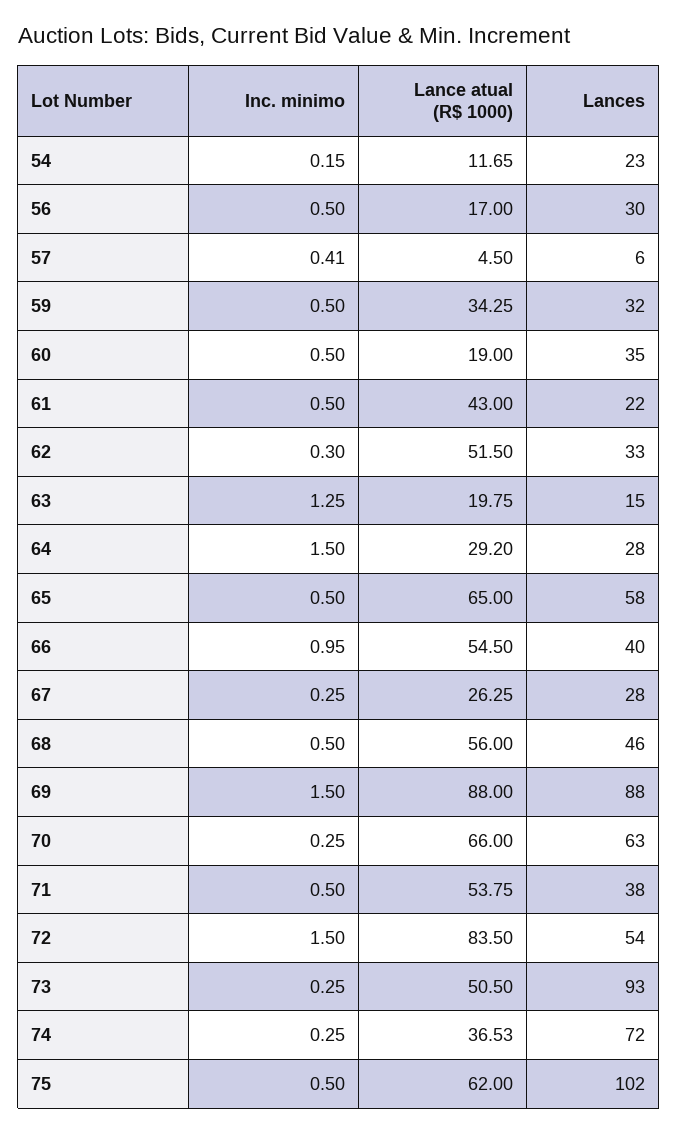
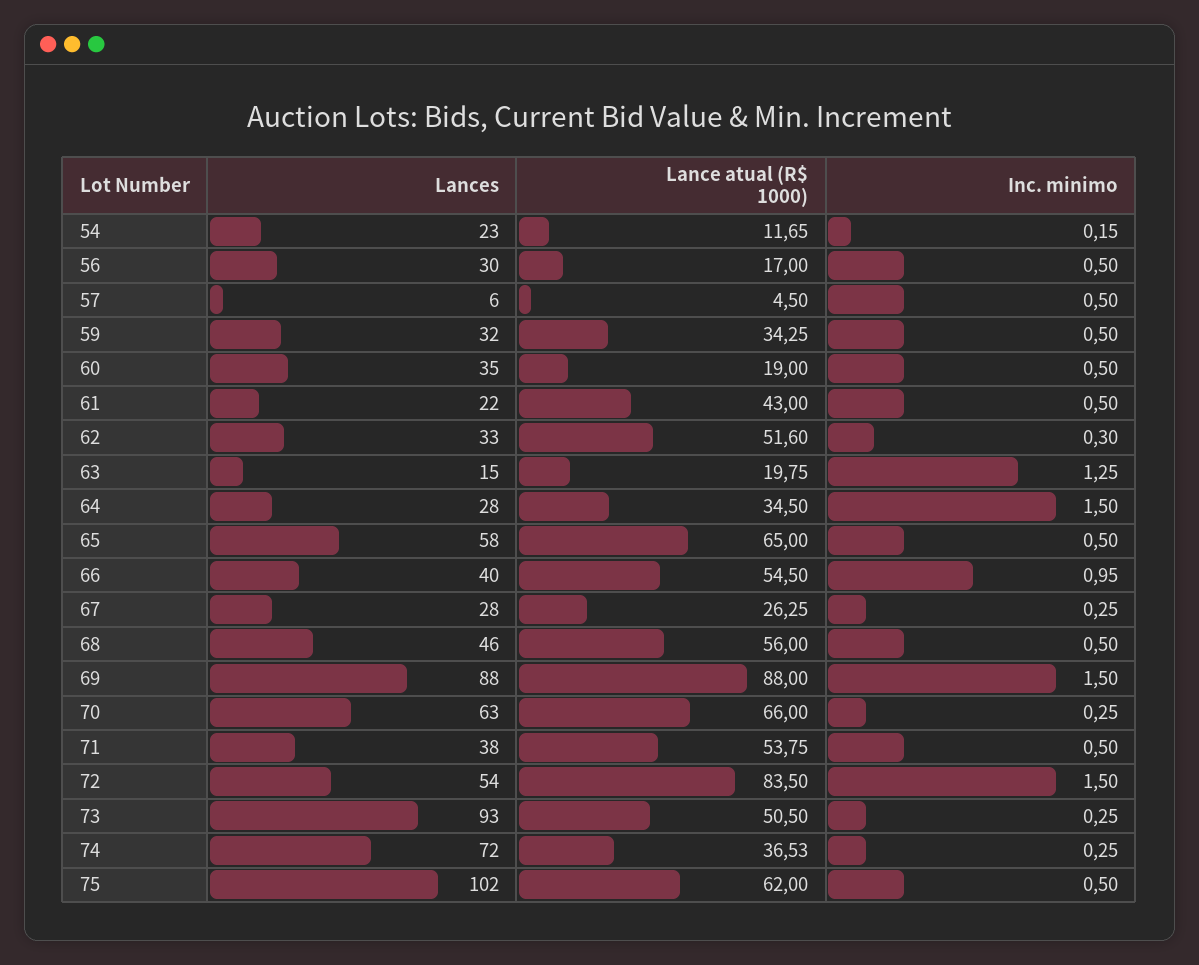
Inc. minimo, 57: 0.41 -> 0.5
Lance atual (R$ 1000), 62: 51.5 -> 51.6
Lance atual (R$ 1000), 64: 29.2 -> 34.5

